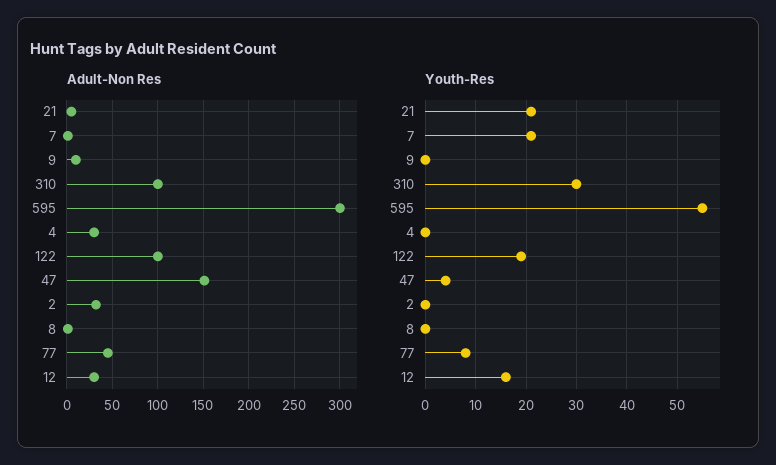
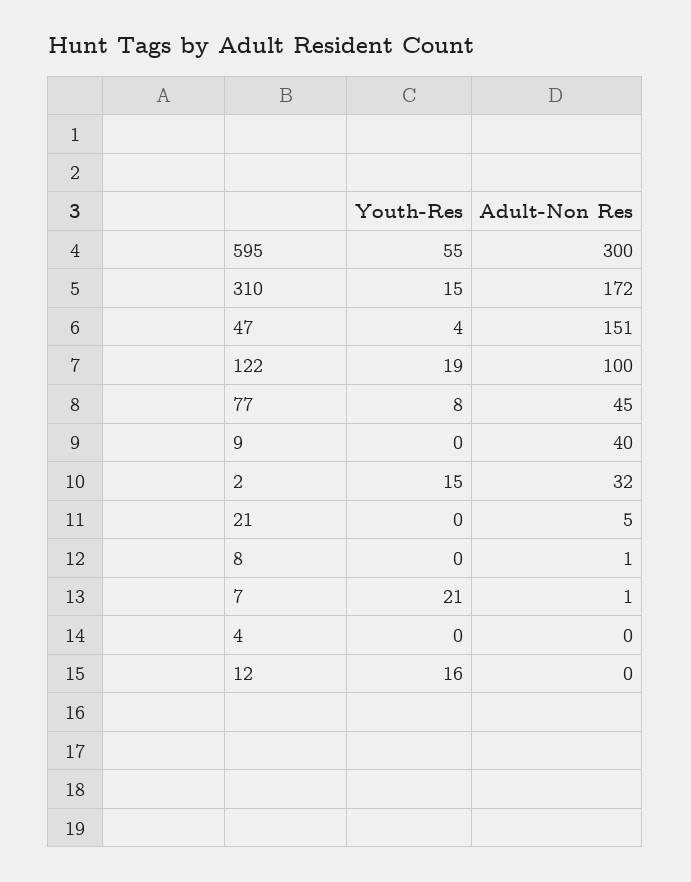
Adult-Non Res, 9: 10 -> 40
Adult-Non Res, 310: 100 -> 172
Adult-Non Res, 4: 30 -> 0
Adult-Non Res, 12: 30 -> 0
Youth-Res, 21: 20 -> 0
Youth-Res, 310: 30 -> 15
Youth-Res, 2: 0 -> 15

